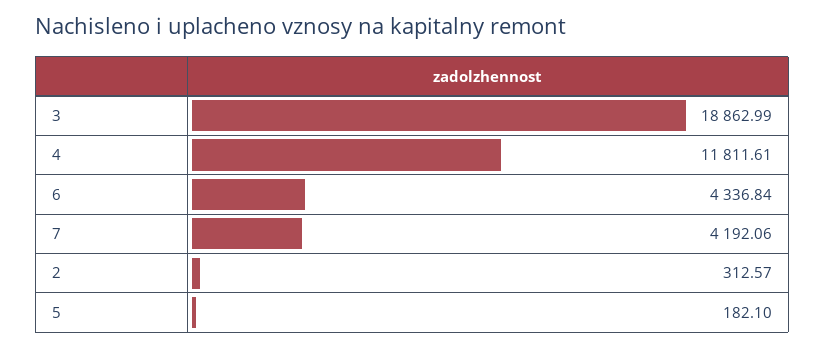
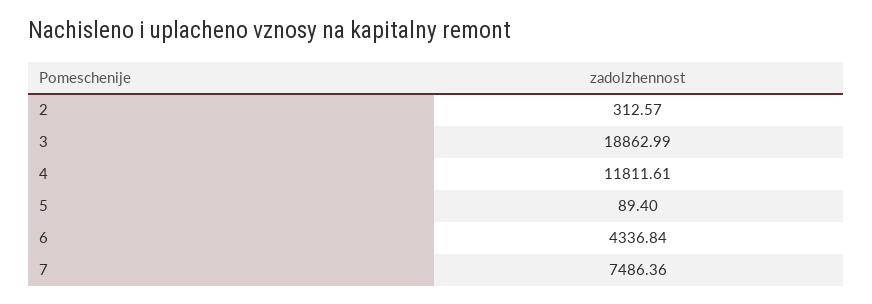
7: 4192.06 -> 7486.36
5: 182.1 -> 89.4

